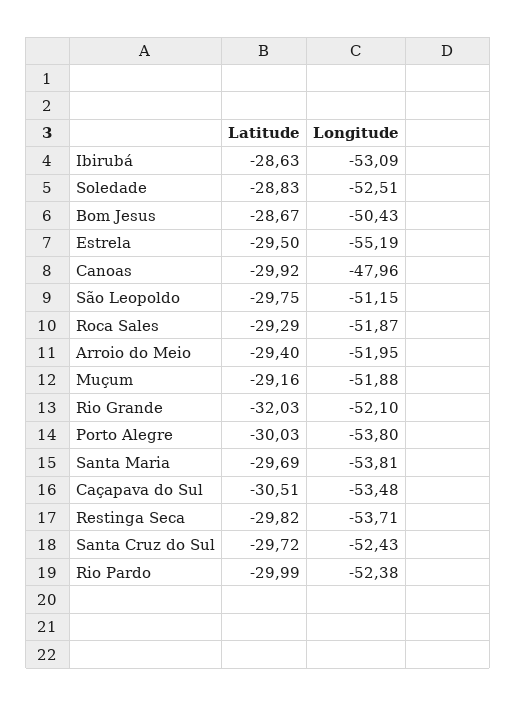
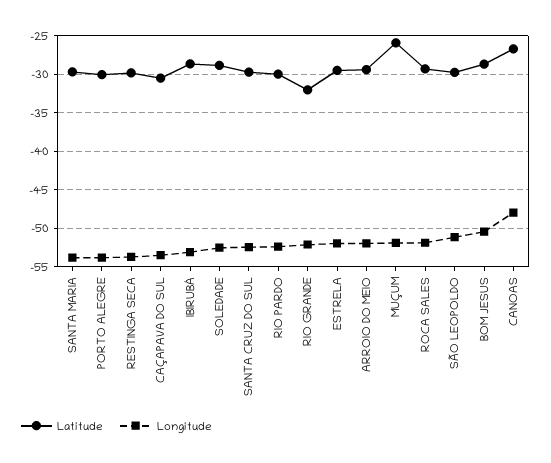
Longitude, Estrela: -55.19 -> -52
Latitude, Canoas: -29.92 -> -27
Latitude, Muçum: -29.16 -> -26

